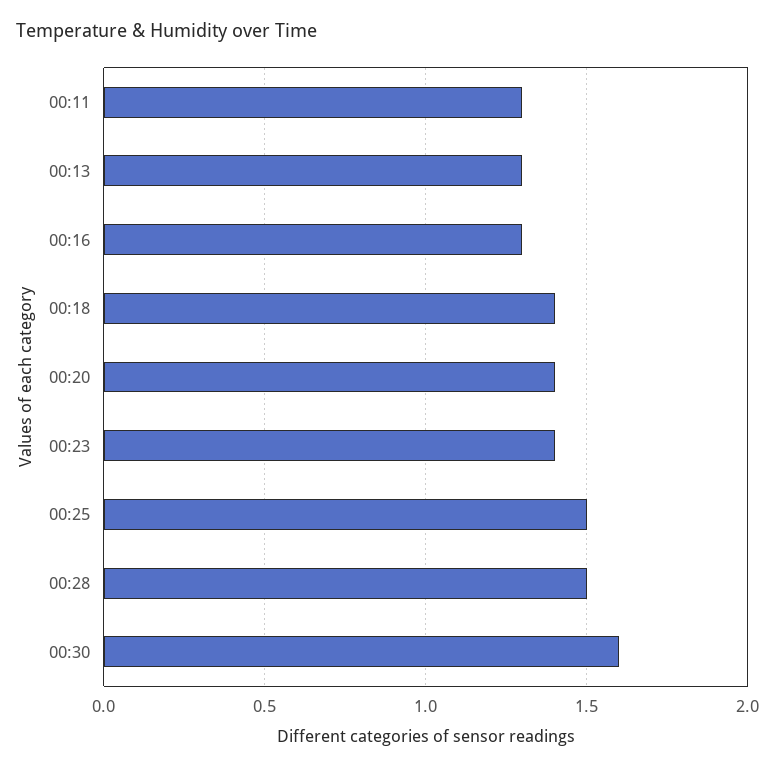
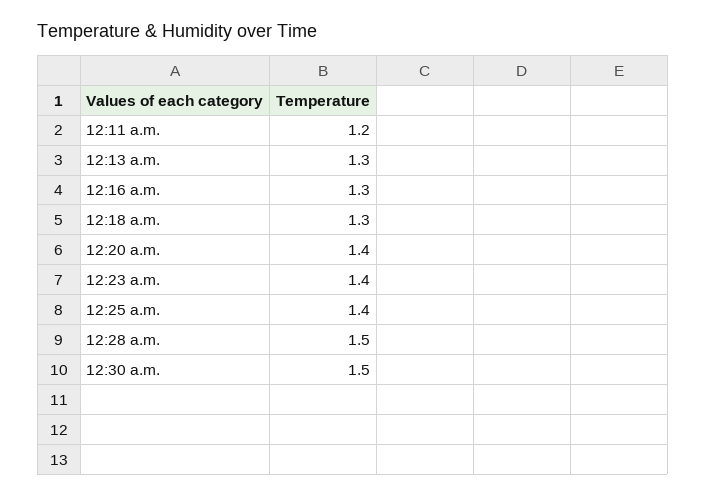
00:11: 1.3 -> 1.2
00:18: 1.4 -> 1.3
00:25: 1.5 -> 1.4
00:30: 1.6 -> 1.5

